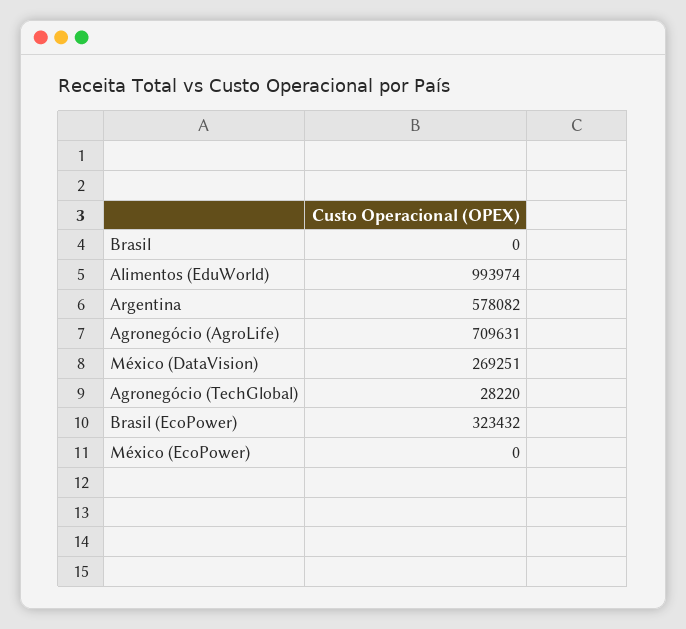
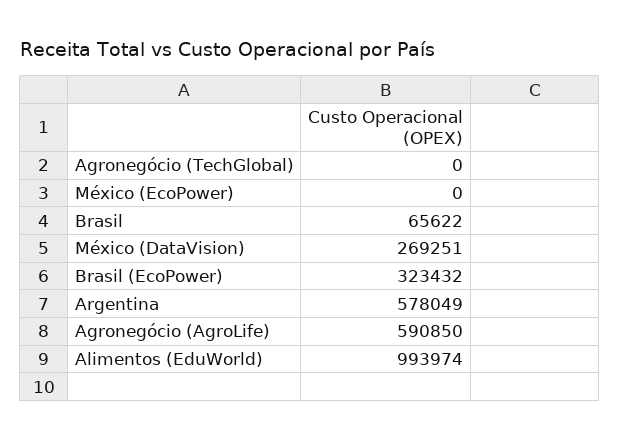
Brasil: 0 -> 65622
Argentina: 578082 -> 578049
Agronegócio (AgroLife): 709631 -> 590850
Agronegócio (TechGlobal): 28220 -> 0

